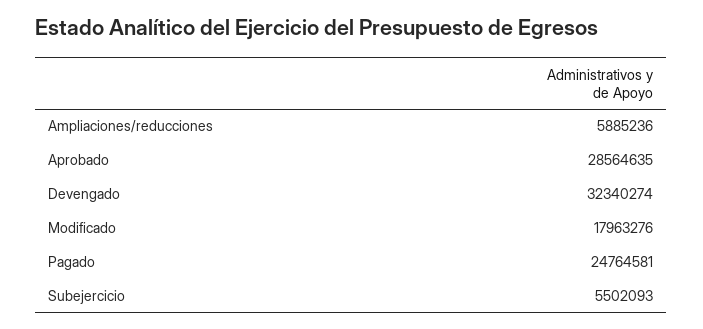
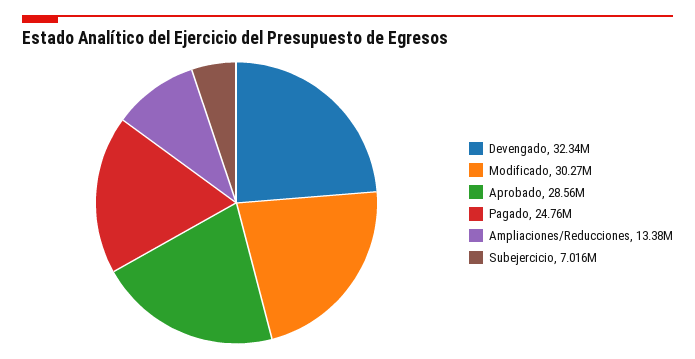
Ampliaciones/reducciones: 5885236 -> 13380000
Modificado: 17963276 -> 30270000
Subejercicio: 5502093 -> 7016000

